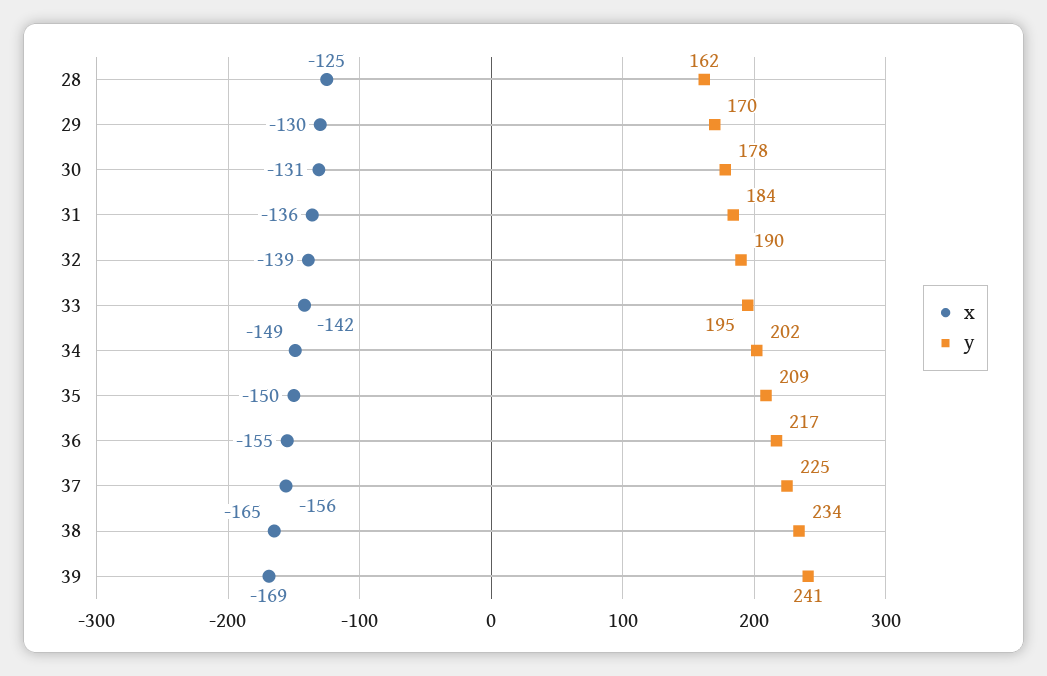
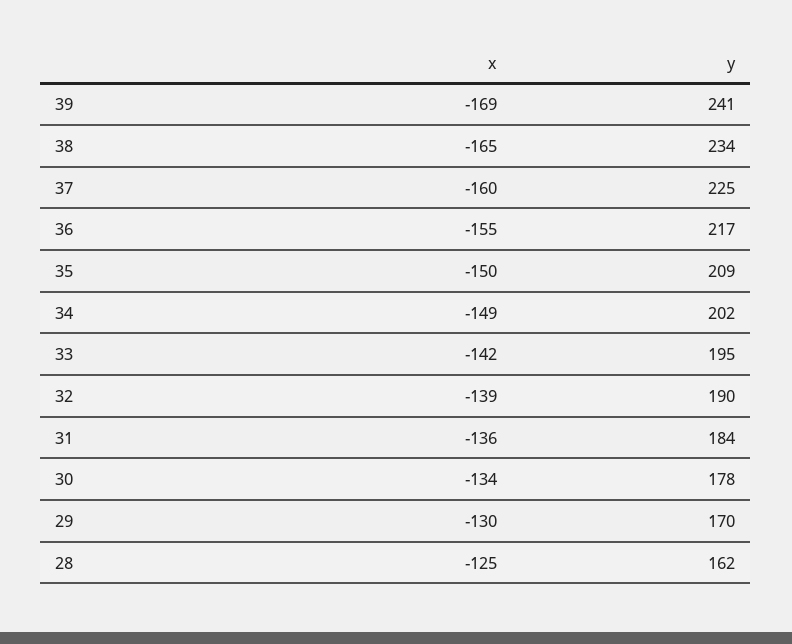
x, 30: -131 -> -134
x, 37: -156 -> -160

